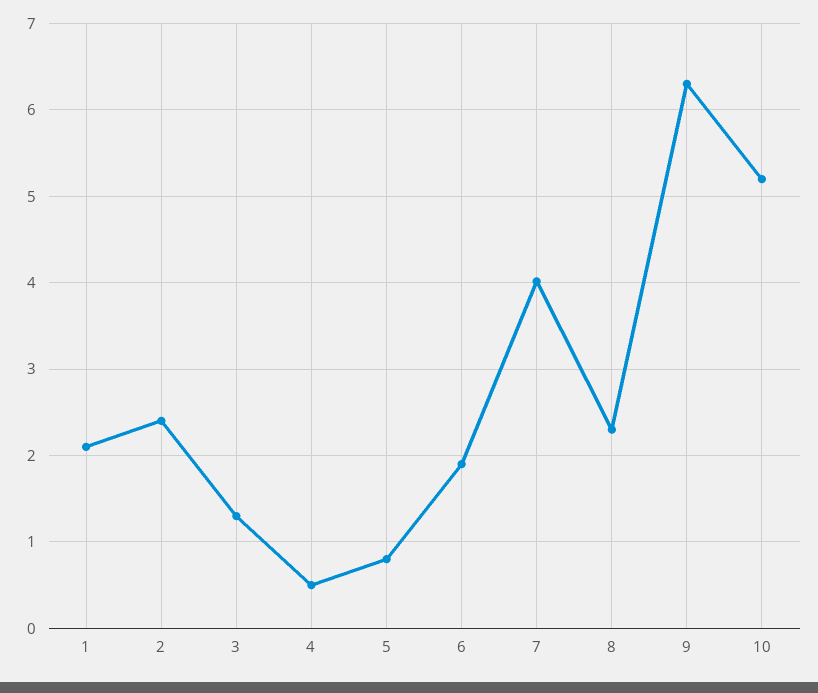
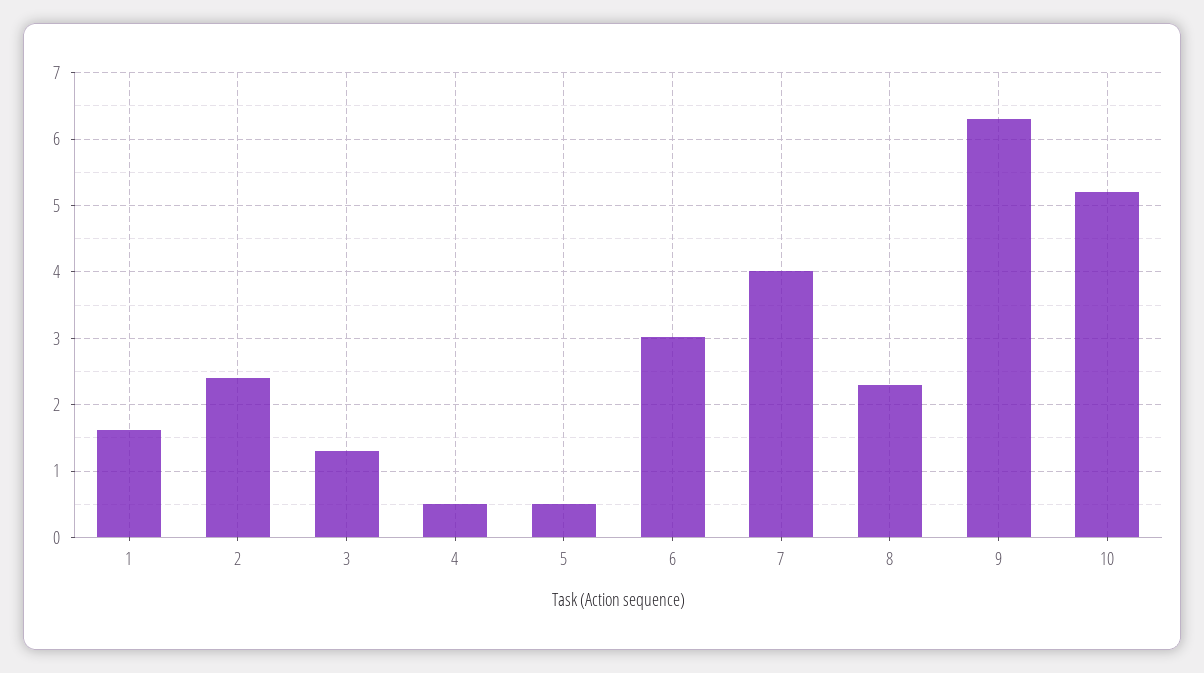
1: 2.1 -> 1.6
5: 0.8 -> 0.5
6: 1.9 -> 3

